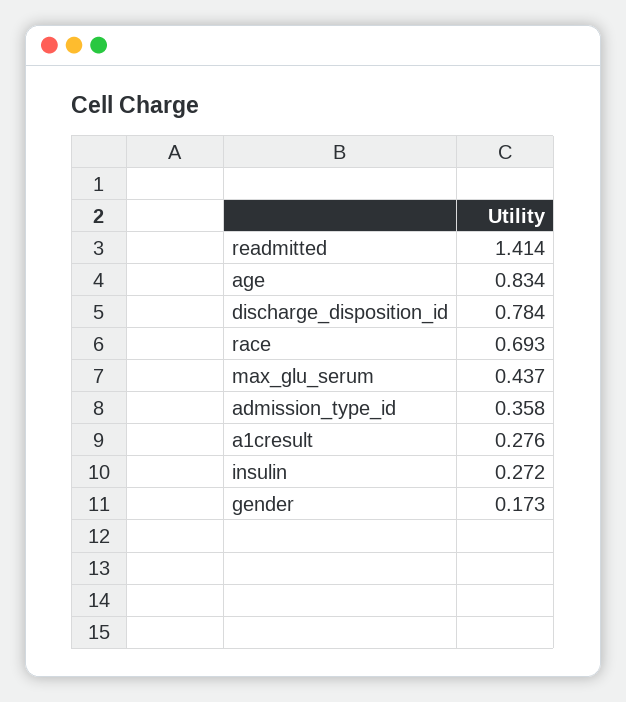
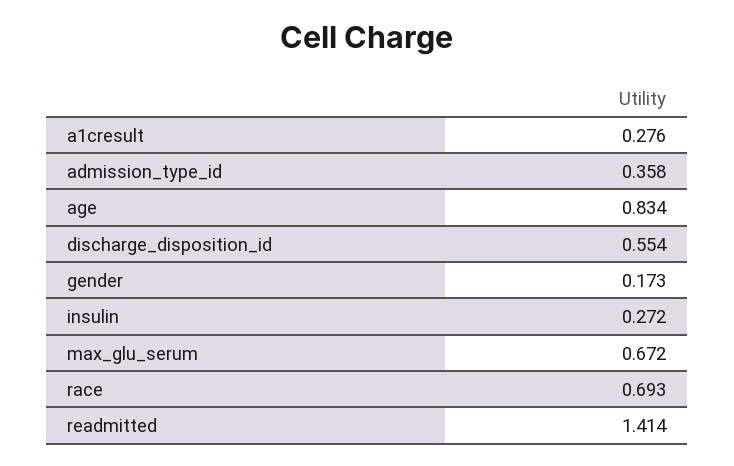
discharge_disposition_id: 0.784 -> 0.554
max_glu_serum: 0.437 -> 0.672

